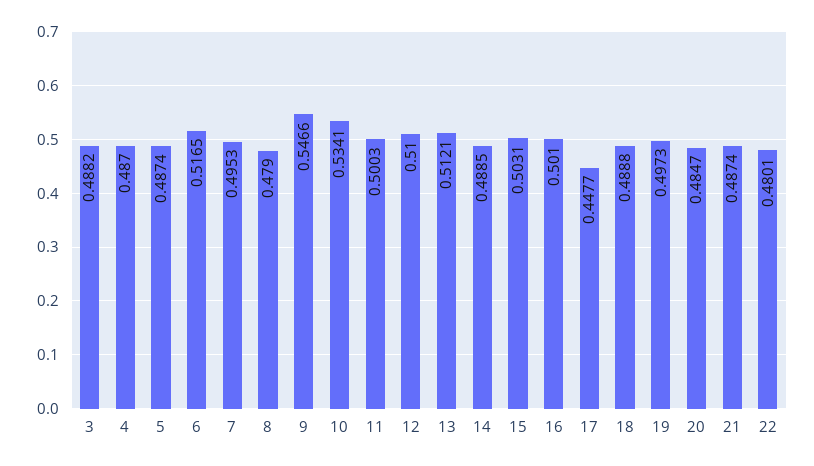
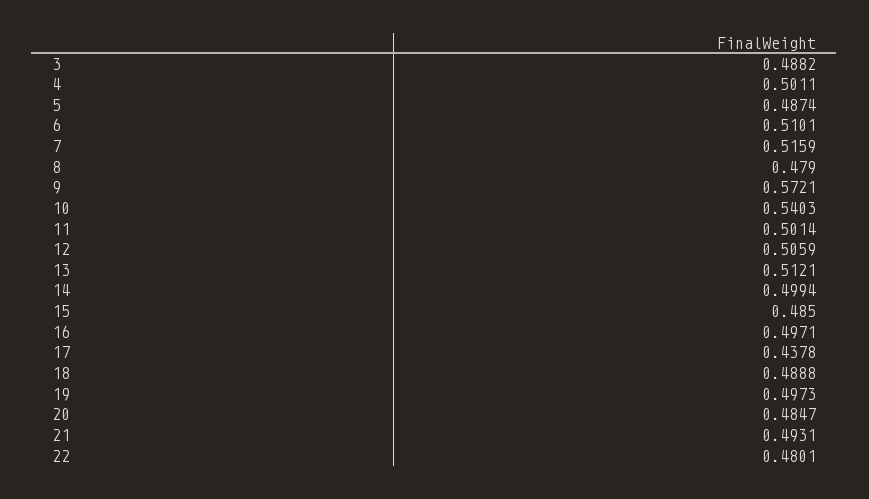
4: 0.487 -> 0.5011
6: 0.5165 -> 0.5101
7: 0.4953 -> 0.5159
9: 0.5466 -> 0.5721
10: 0.5341 -> 0.5403
11: 0.5003 -> 0.5014
12: 0.51 -> 0.5059
14: 0.4885 -> 0.4994
15: 0.5031 -> 0.485
16: 0.501 -> 0.4971
17: 0.4477 -> 0.4378
21: 0.4874 -> 0.4931

